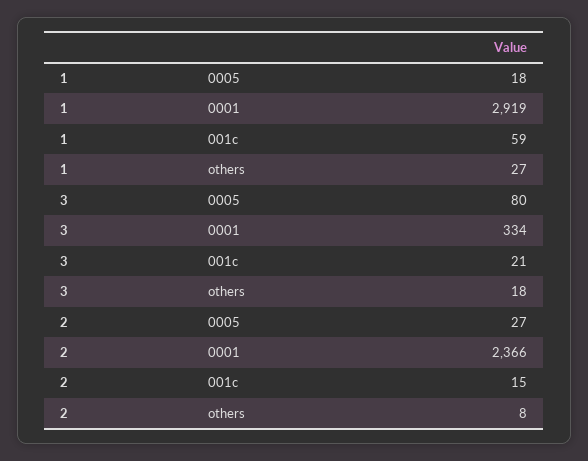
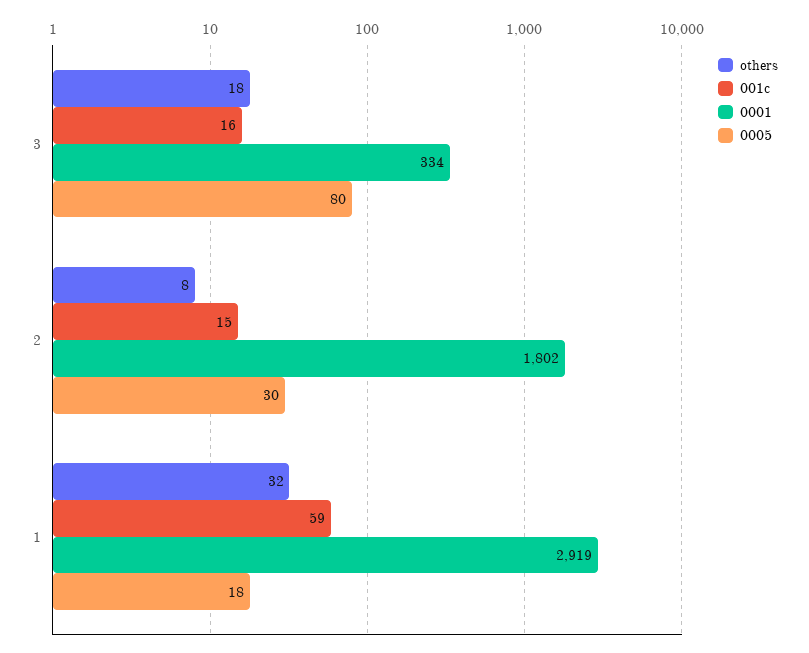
others, 1: 27 -> 32
001c, 3: 21 -> 16
0005, 2: 27 -> 30
0001, 2: 2366 -> 1802

